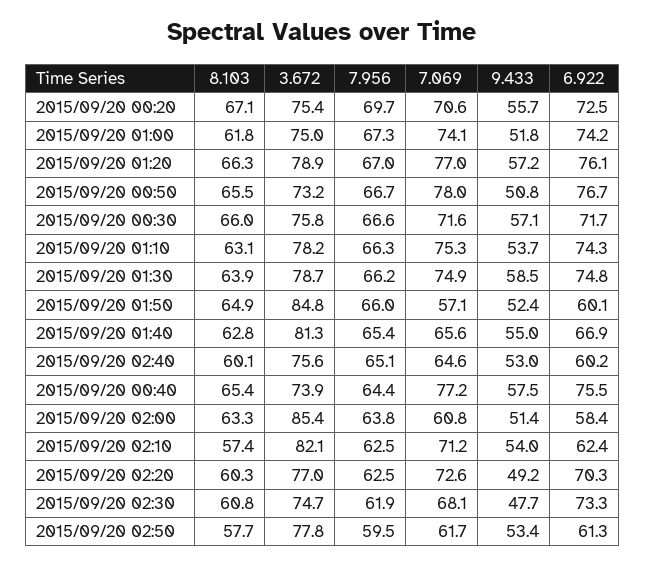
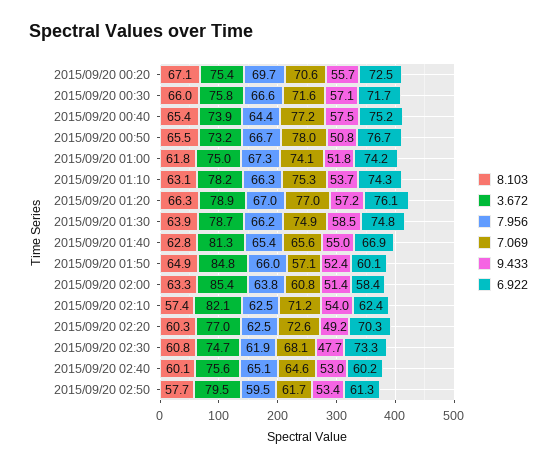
6.922, 2015/09/20 00:40: 75.5 -> 75.2
3.672, 2015/09/20 02:50: 77.8 -> 79.5

